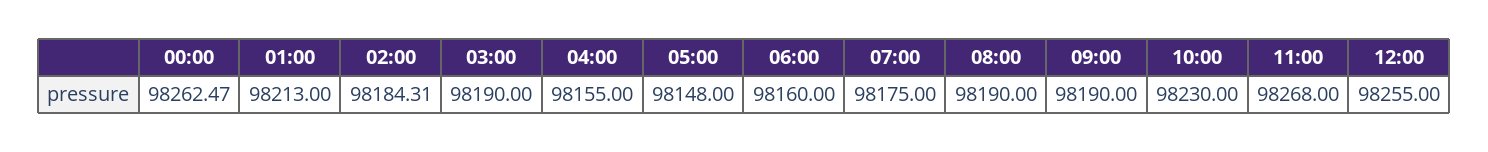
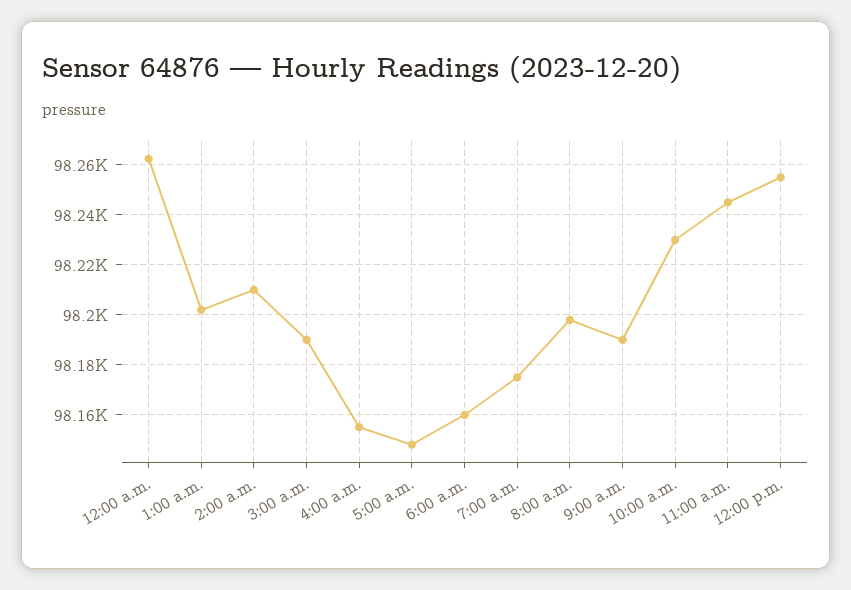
01:00: 98213 -> 98202.5
02:00: 98184.31 -> 98210
08:00: 98190 -> 98197.5
11:00: 98268 -> 98245

